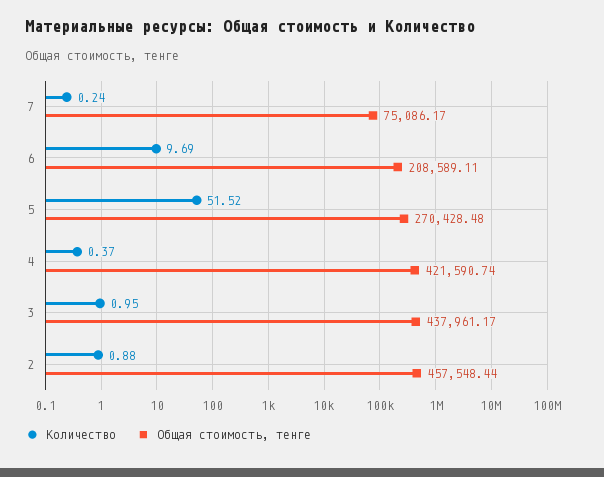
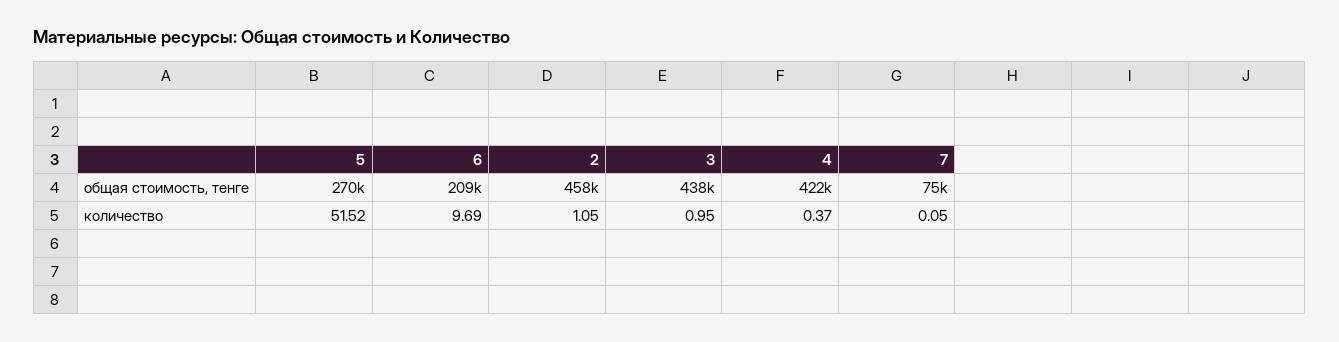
Количество, 7: 0.24 -> 0.05
Количество, 2: 0.88 -> 1.05

